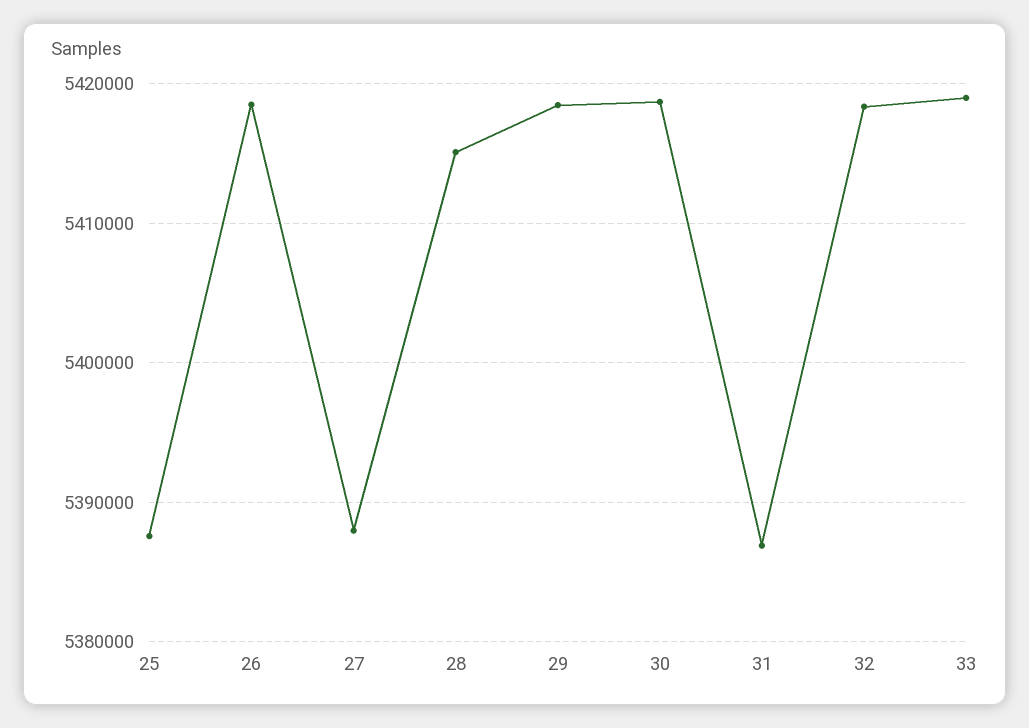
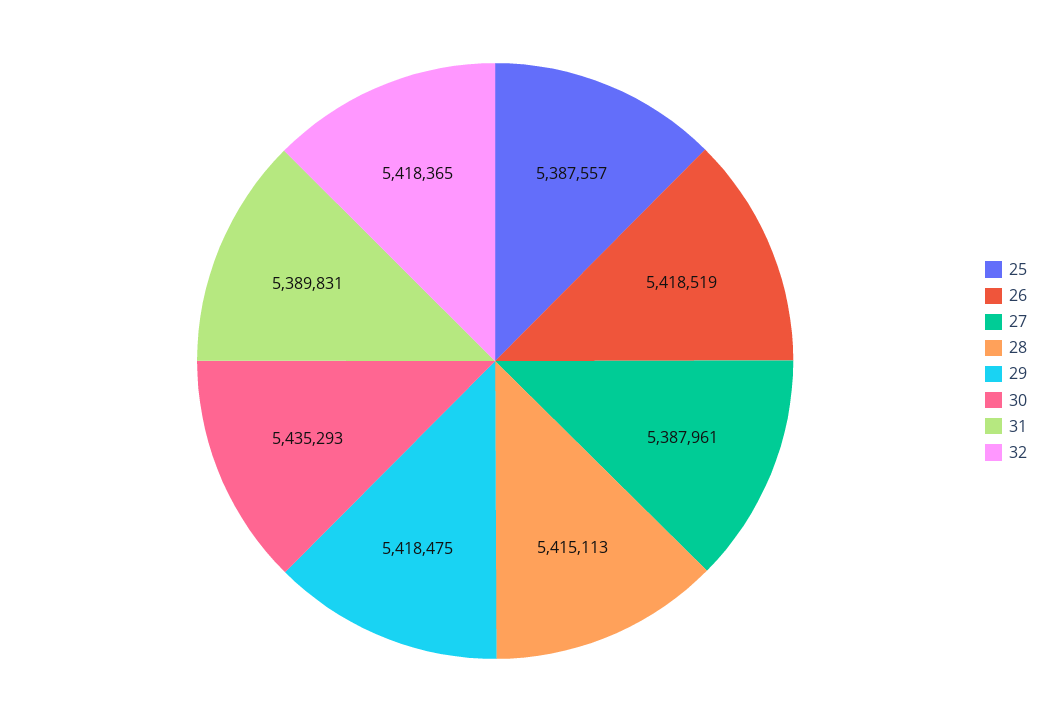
30: 5419000 -> 5435293
31: 5387000 -> 5389831
33: 5419000 -> none

